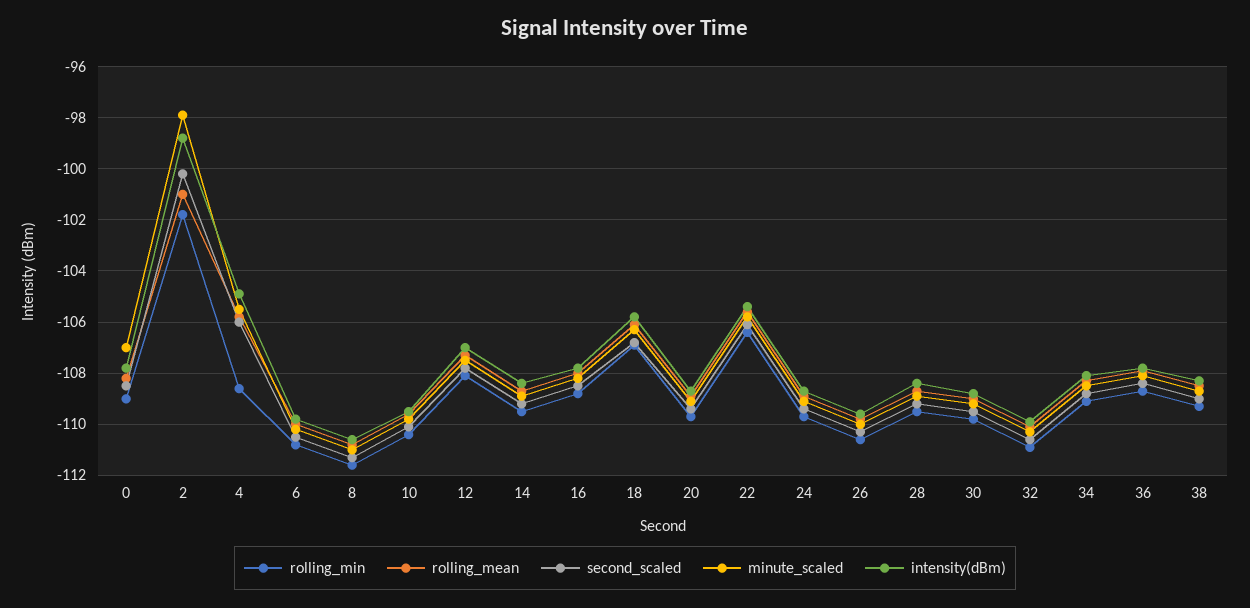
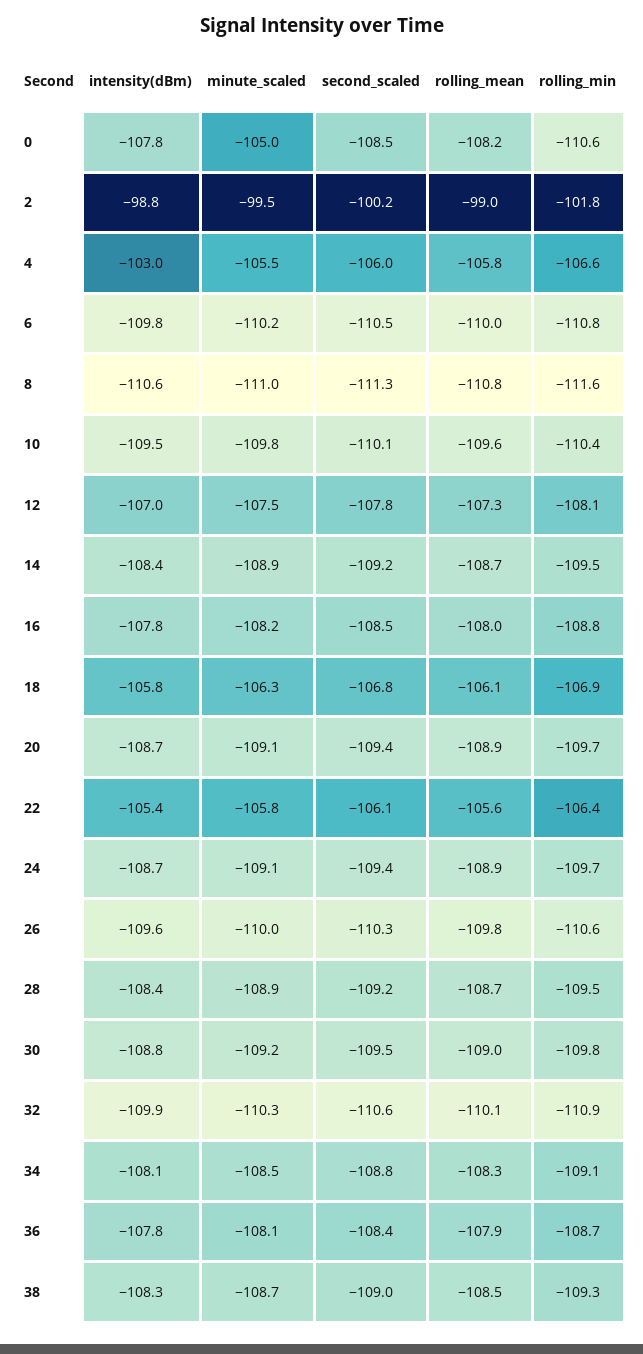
rolling_min, 0: -109 -> -110.6
minute_scaled, 0: -107 -> -105
rolling_mean, 2: -101 -> -99
minute_scaled, 2: -98 -> -99.5
rolling_min, 4: -108.5 -> -106.6
intensity(dBm), 4: -105 -> -103

